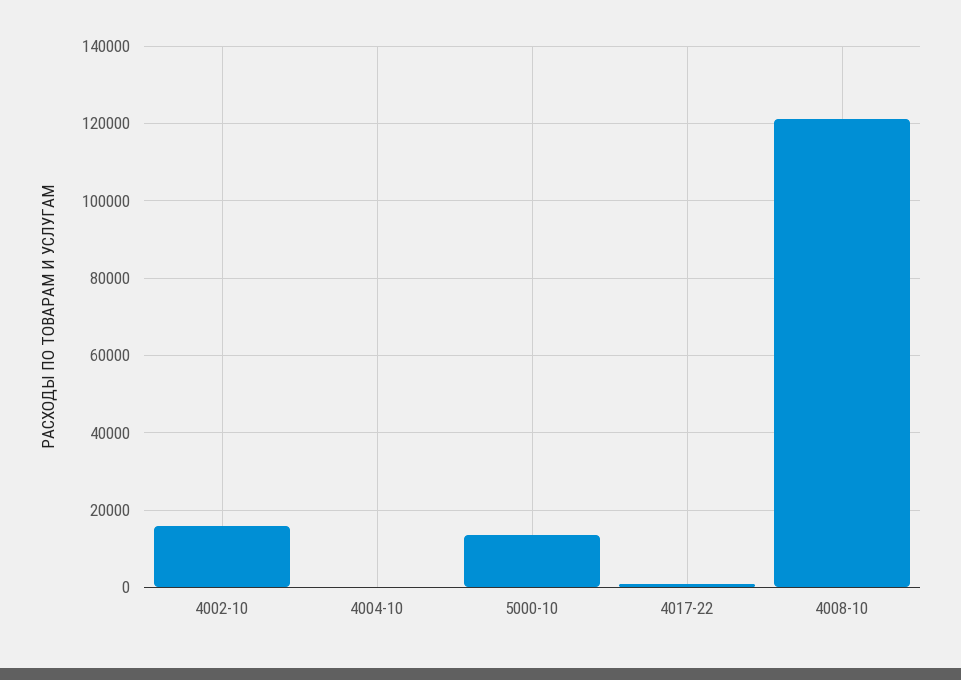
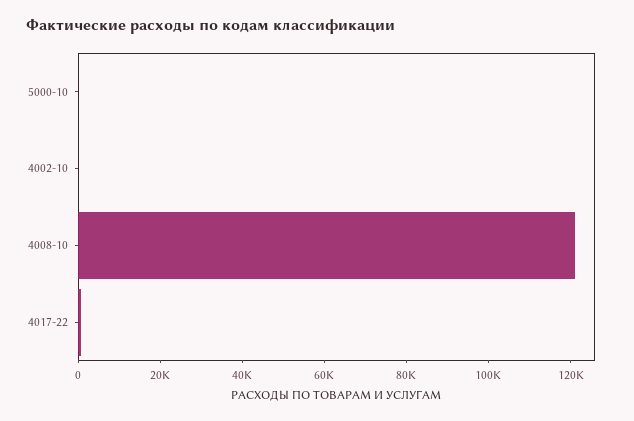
4002-10: 16000 -> 0
4004-10: 0 -> none
5000-10: 14000 -> 0

